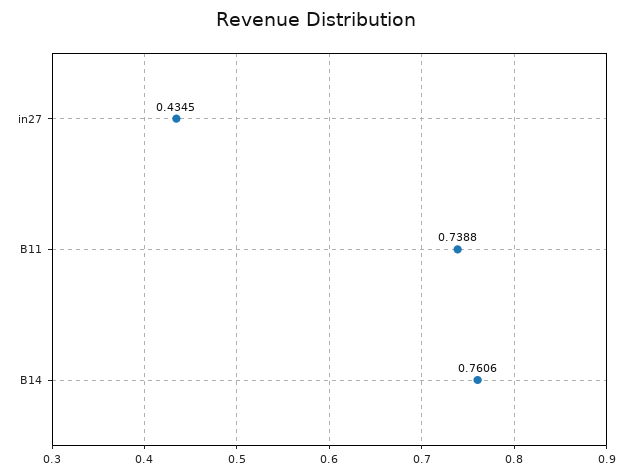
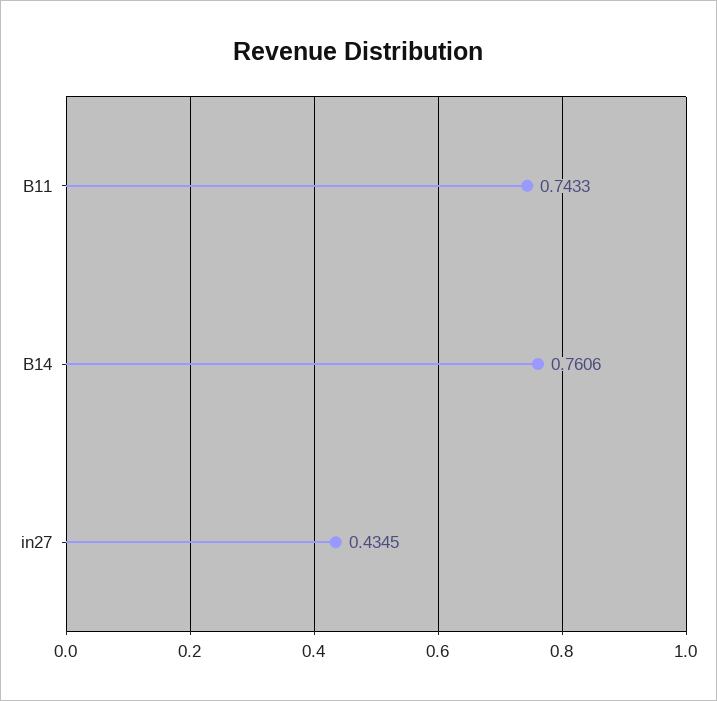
B11: 0.7388 -> 0.7433

